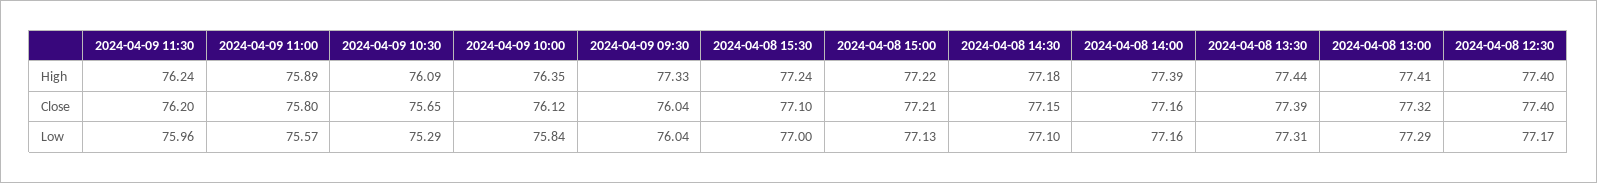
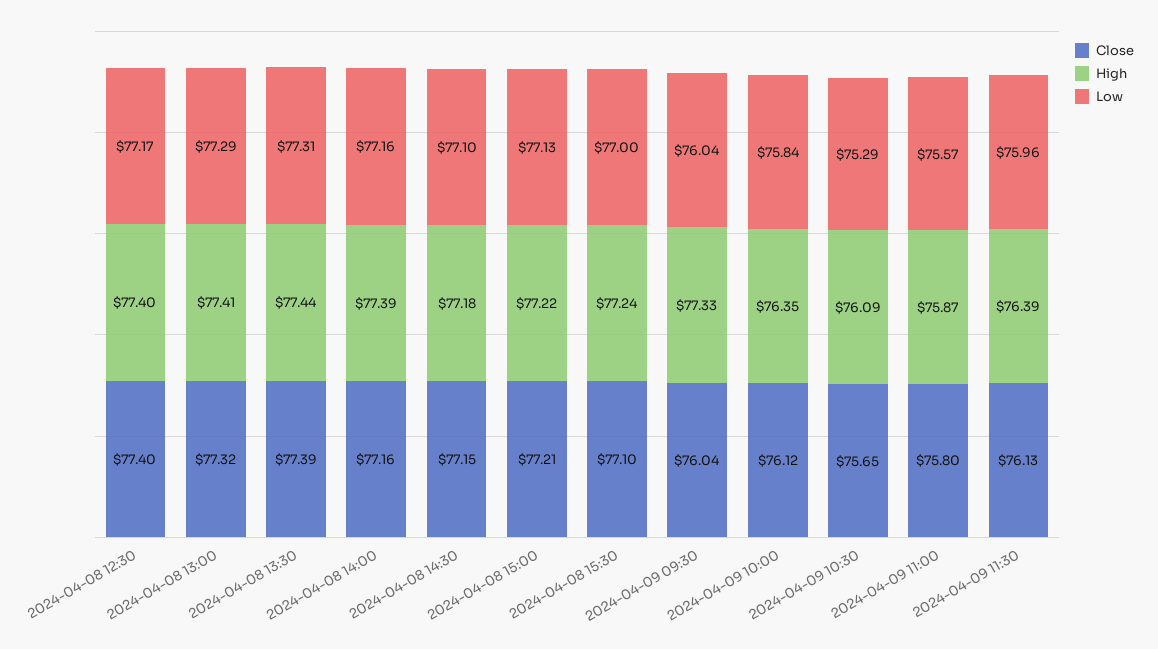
High, 2024-04-09 11:30: 76.24 -> 76.39
High, 2024-04-09 11:00: 75.89 -> 75.87
Close, 2024-04-09 11:30: 76.2 -> 76.13

